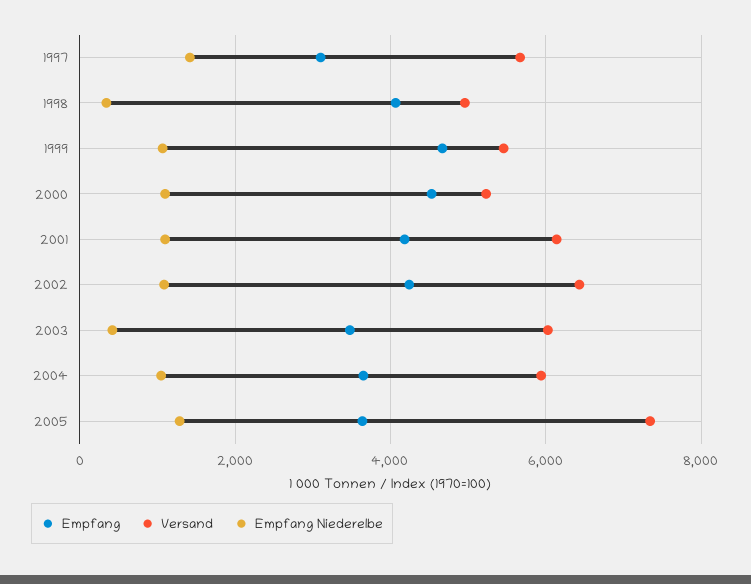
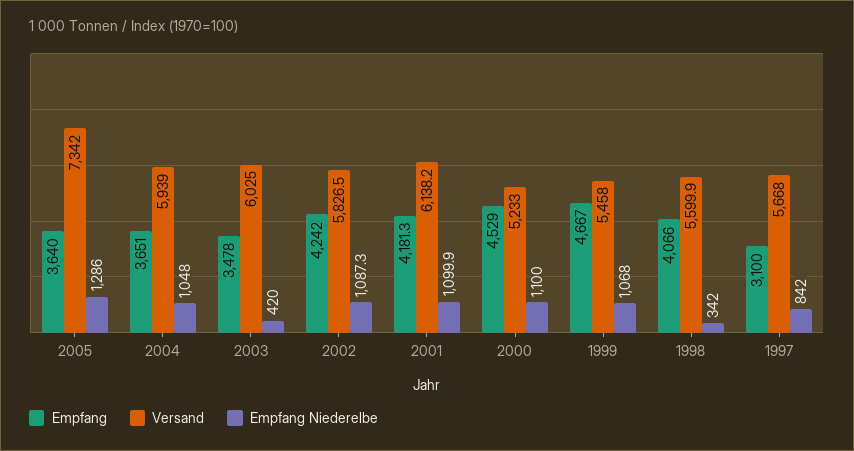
Empfang Niederelbe, 1997: 1400 -> 842
Versand, 1998: 5000 -> 5599.9
Versand, 2002: 6400 -> 5826.5

